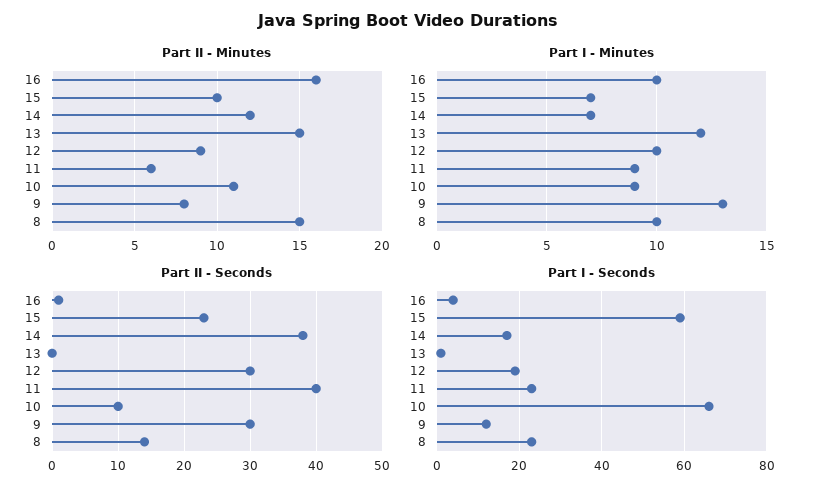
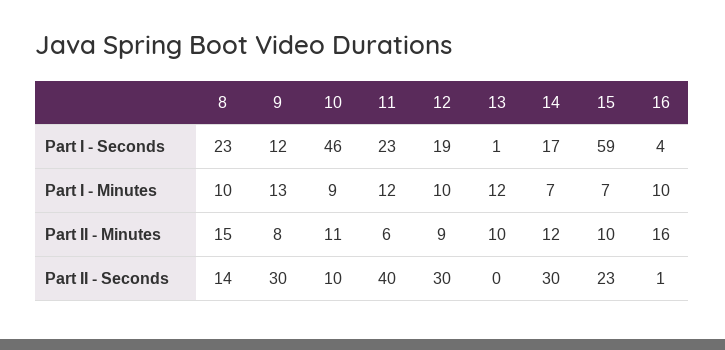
Part II - Minutes, 13: 15 -> 10
Part I - Minutes, 11: 9 -> 12
Part II - Seconds, 14: 38 -> 30
Part I - Seconds, 10: 65 -> 46

